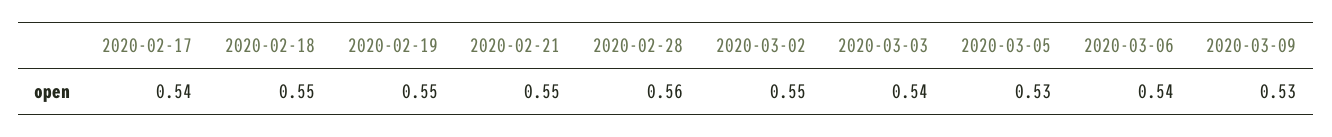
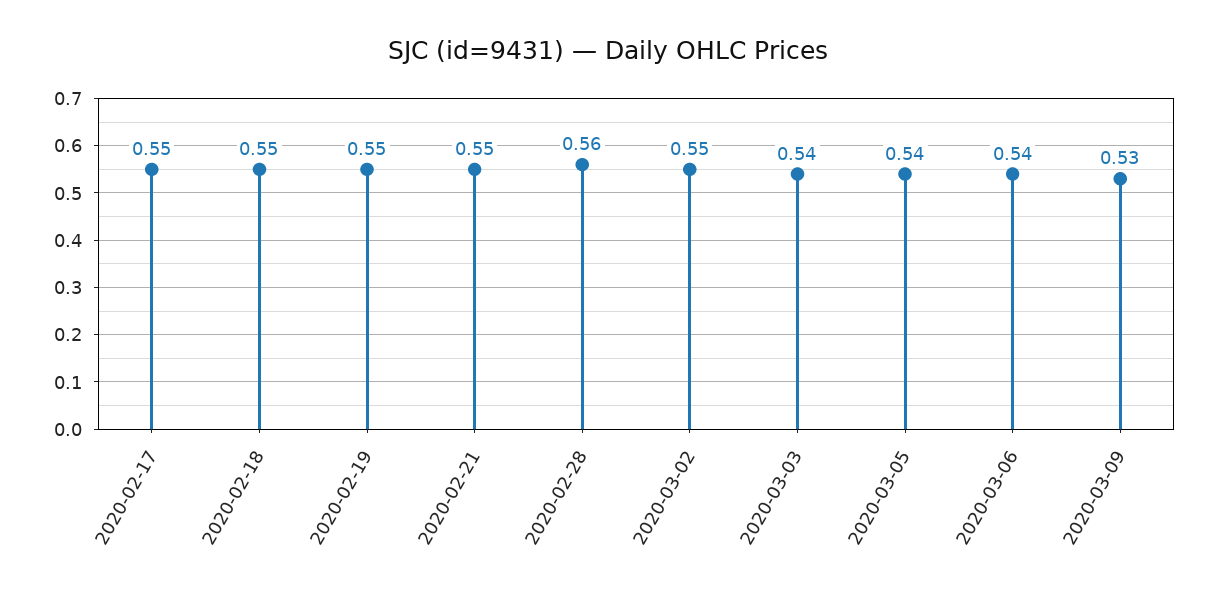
2020-02-17: 0.54 -> 0.55
2020-03-05: 0.53 -> 0.54

